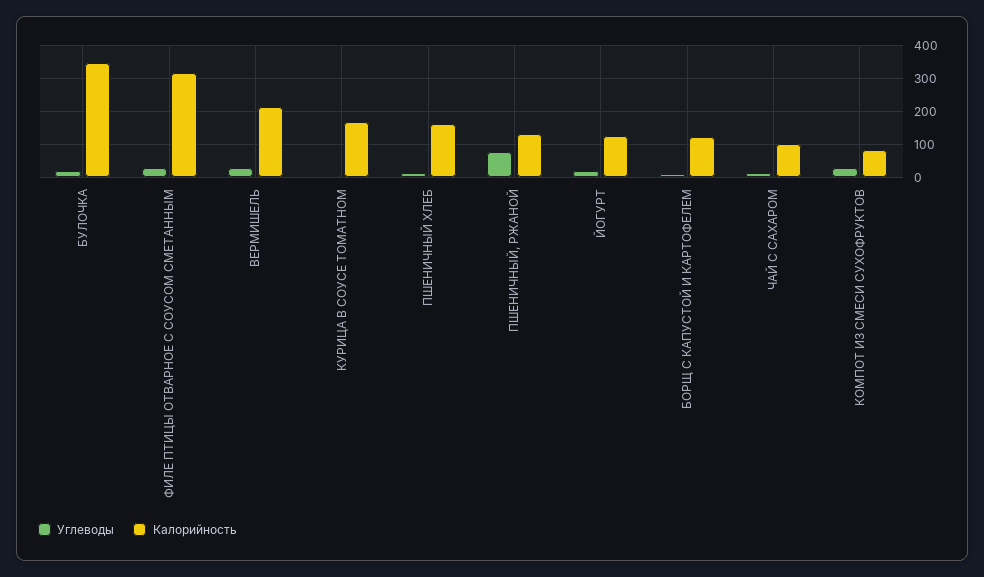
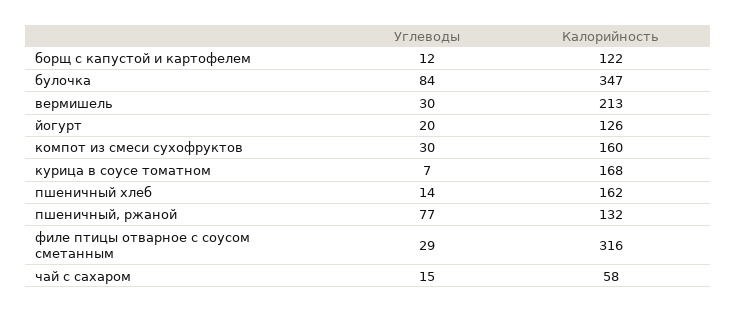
Углеводы, БУЛОЧКА: 20 -> 84
Калорийность, ЧАЙ С САХАРОМ: 100 -> 58
Калорийность, КОМПОТ ИЗ СМЕСИ СУХОФРУКТОВ: 80 -> 160

